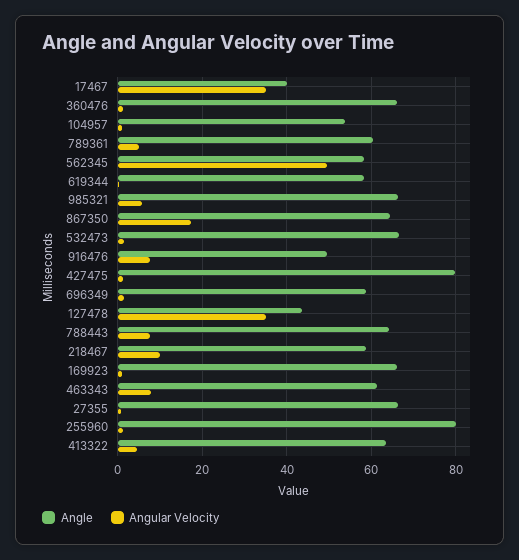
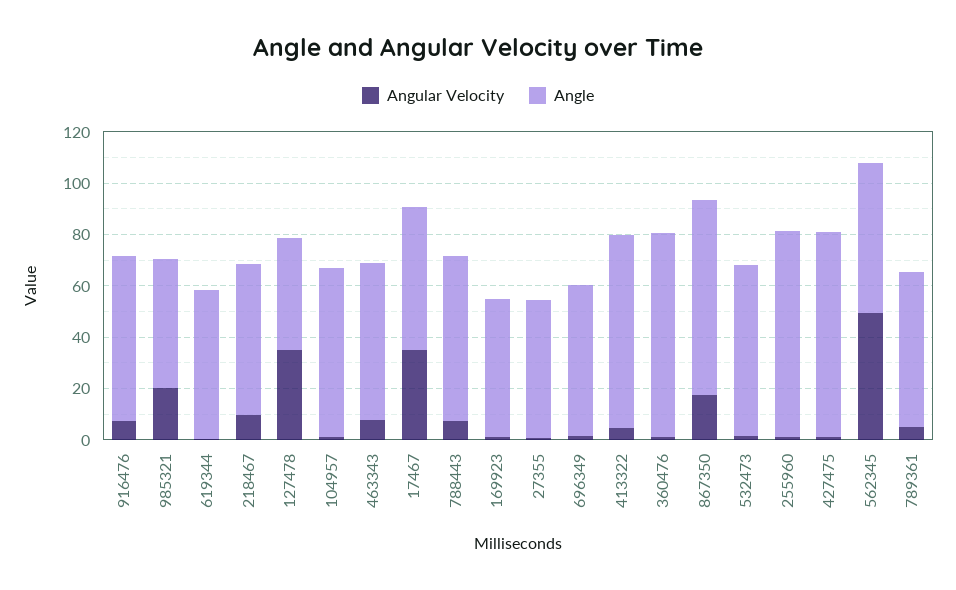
Angle, 17467: 40 -> 55
Angle, 360476: 66 -> 80
Angle, 104957: 54 -> 65
Angle, 985321: 66 -> 50
Angular Velocity, 985321: 6 -> 20
Angle, 867350: 64 -> 75
Angle, 916476: 50 -> 65
Angle, 169923: 66 -> 55
Angle, 27355: 66 -> 55
Angle, 413322: 64 -> 75

